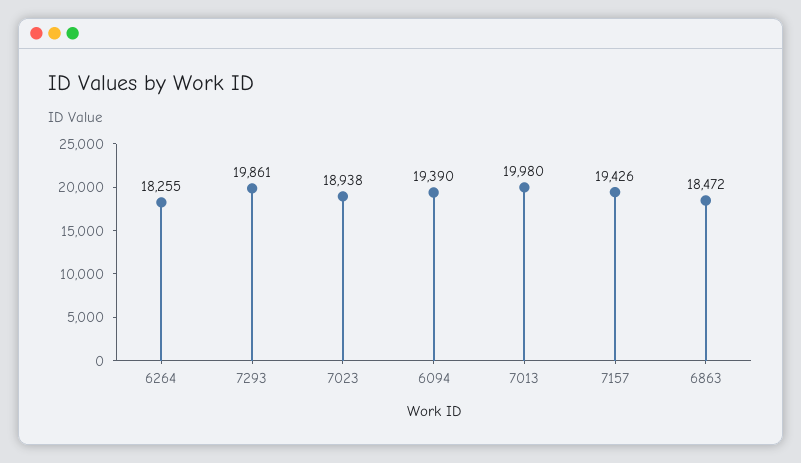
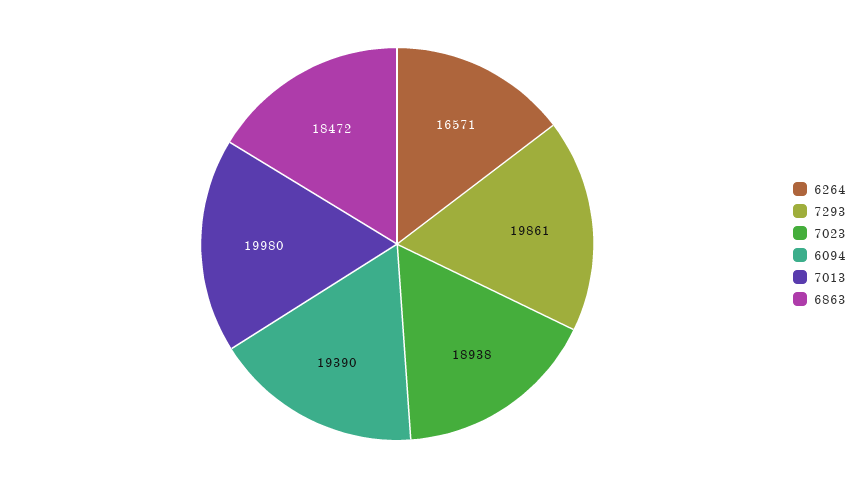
6264: 18255 -> 16571
7157: 19426 -> none

